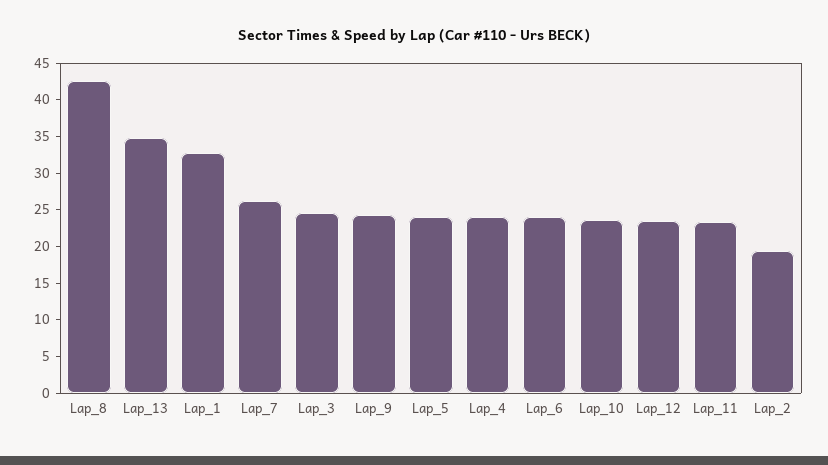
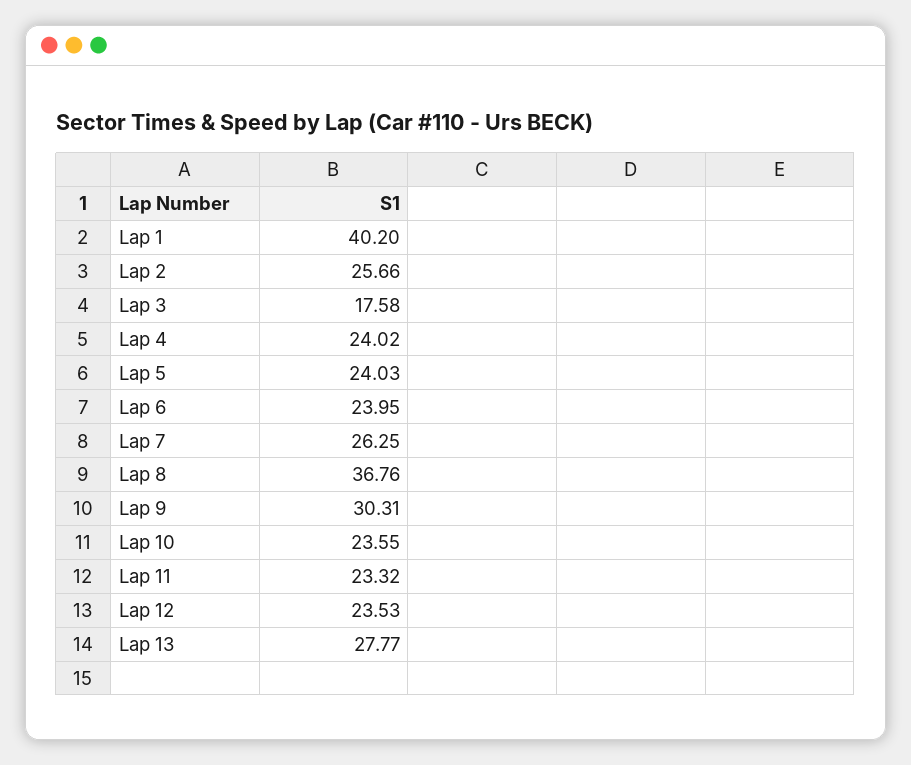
Lap_8: 42.5 -> 36.76
Lap_13: 35 -> 27.77
Lap_1: 32.5 -> 40.2
Lap_3: 25 -> 17.58
Lap_9: 25 -> 30.31
Lap_2: 20 -> 25.66

